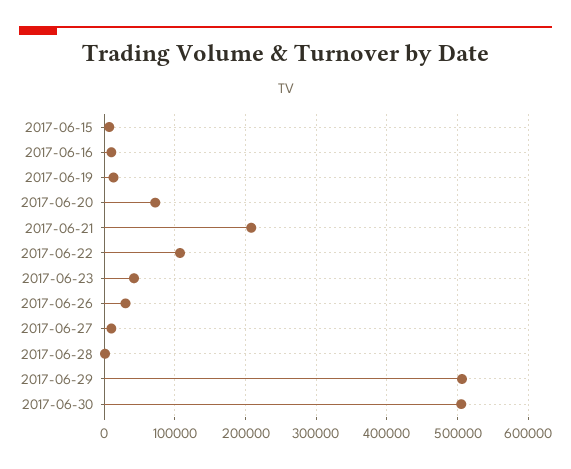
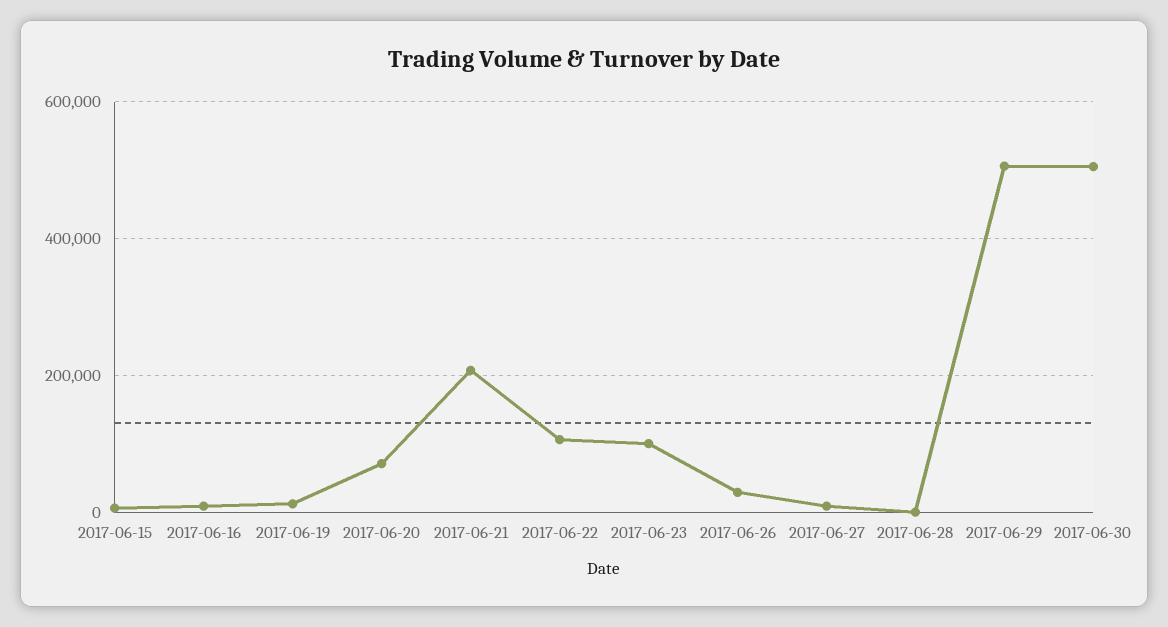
2017-06-23: 40000 -> 100000

